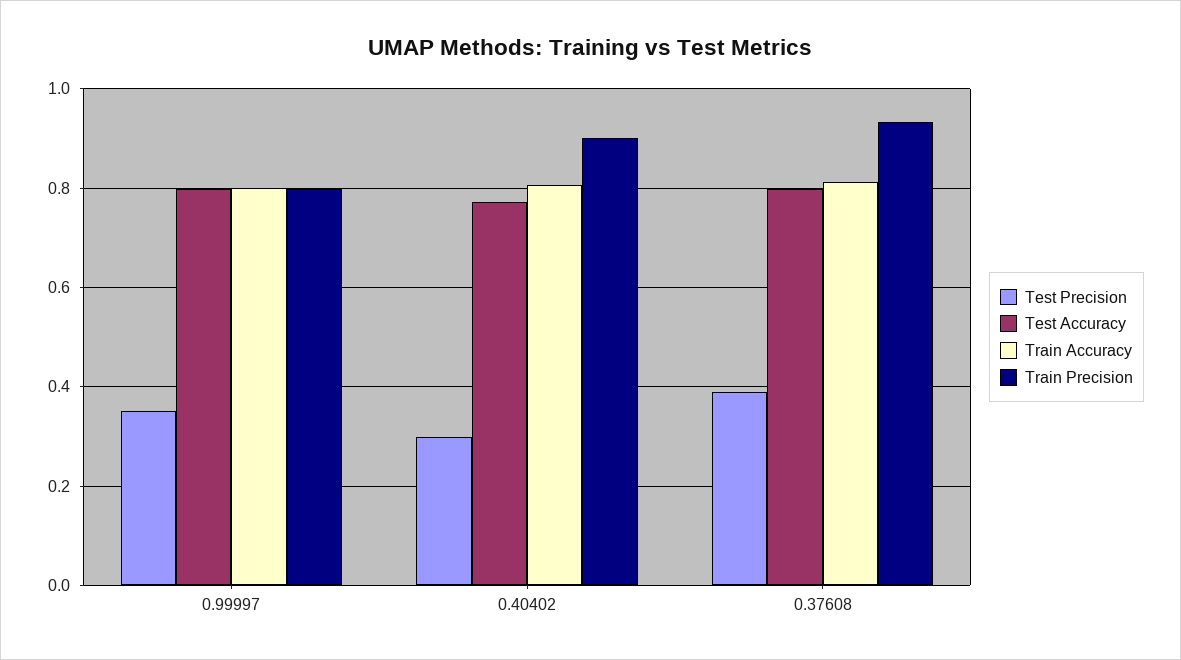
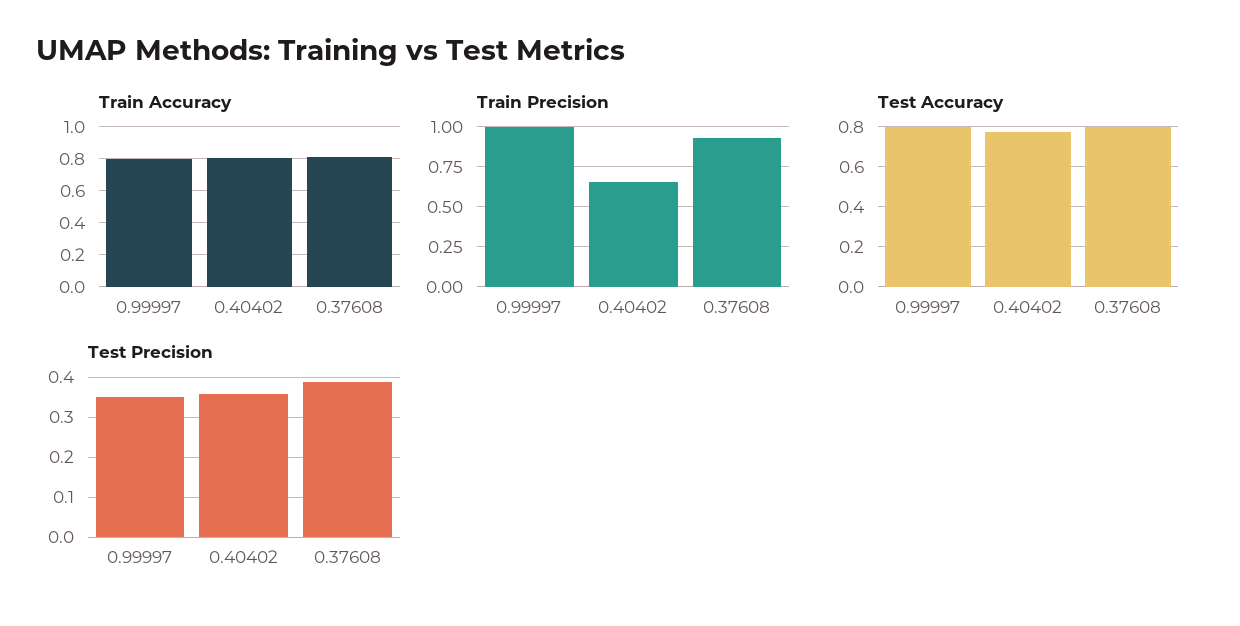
Train Precision, 0.99997: 0.8 -> 1
Test Precision, 0.40402: 0.3 -> 0.36
Train Precision, 0.40402: 0.9 -> 0.65

